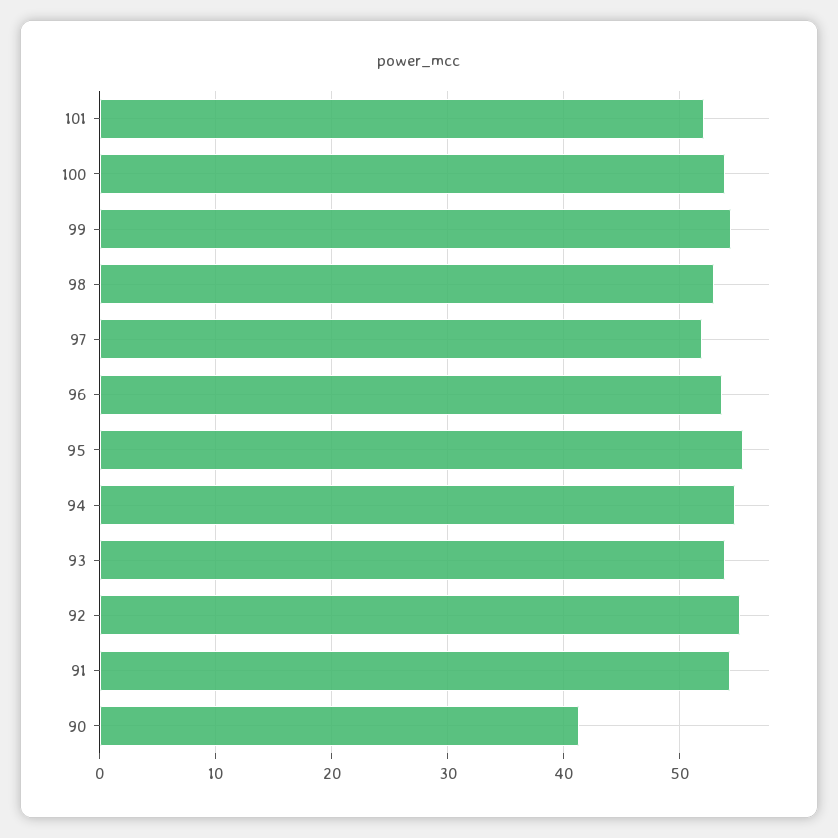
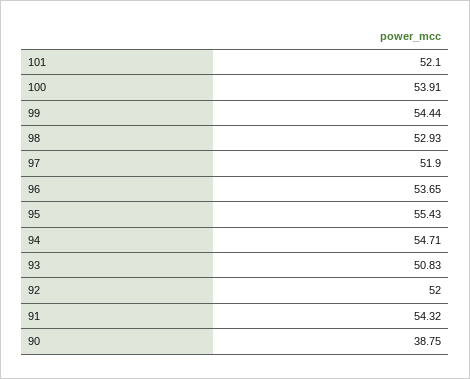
93: 54 -> 50.83
92: 55 -> 52
90: 41 -> 38.75

